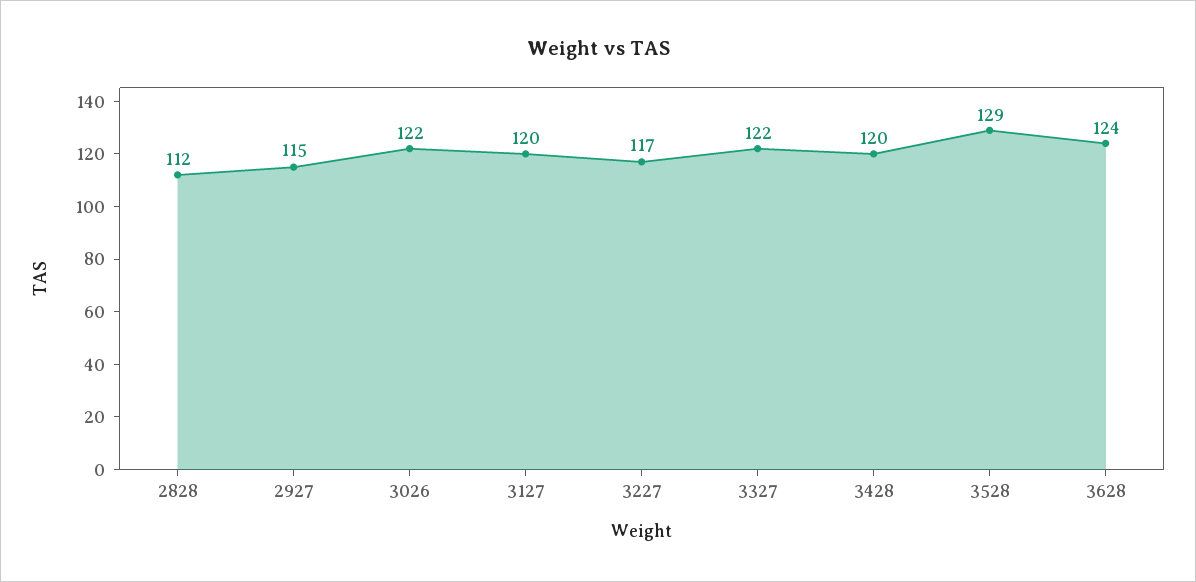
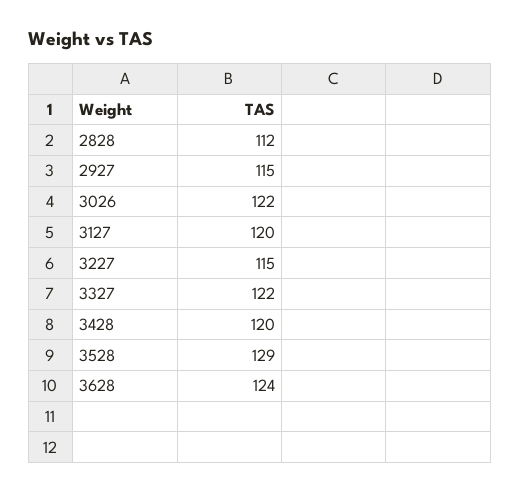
3227: 117 -> 115

